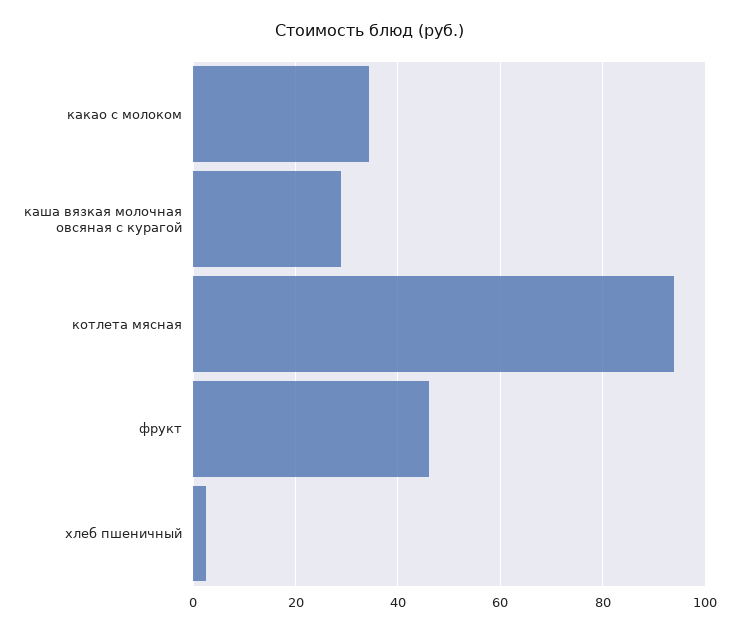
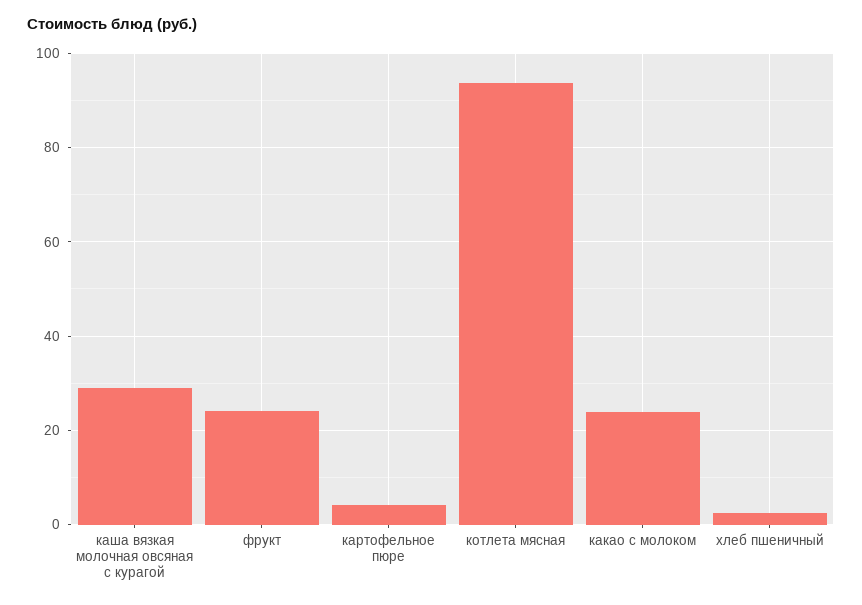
какао с молоком: 34 -> 24
фрукт: 46 -> 24
картофельное пюре: none -> 4

